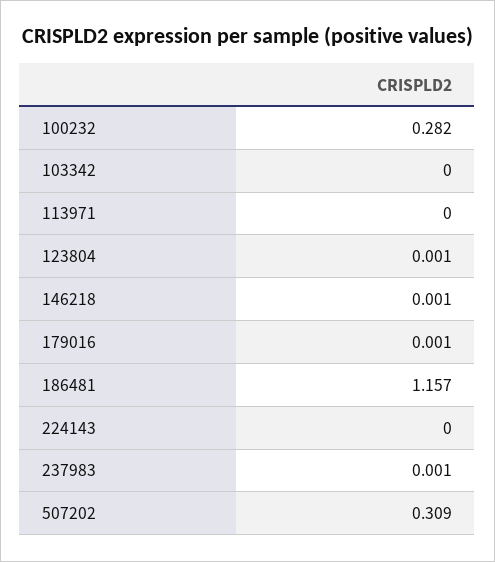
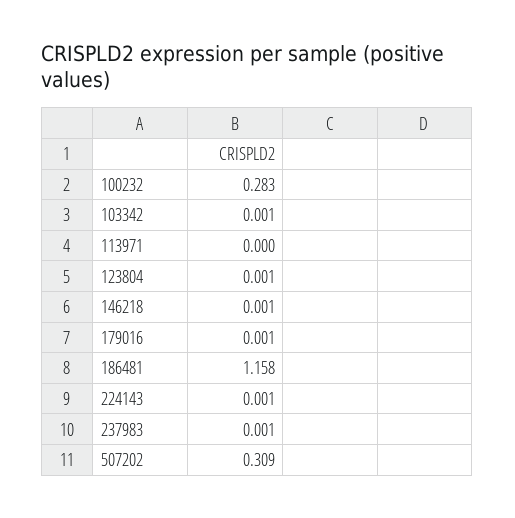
100232: 0.282 -> 0.283
103342: 0 -> 0.001
186481: 1.157 -> 1.158
224143: 0 -> 0.001

